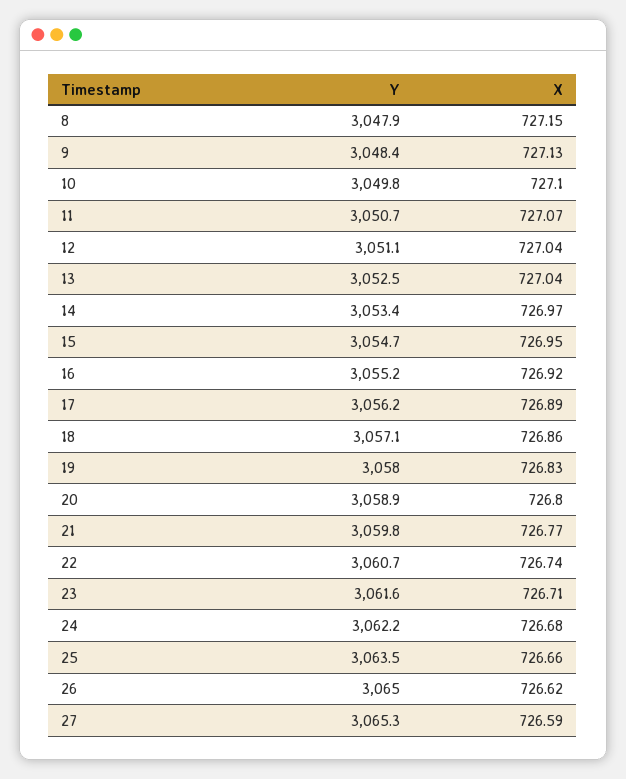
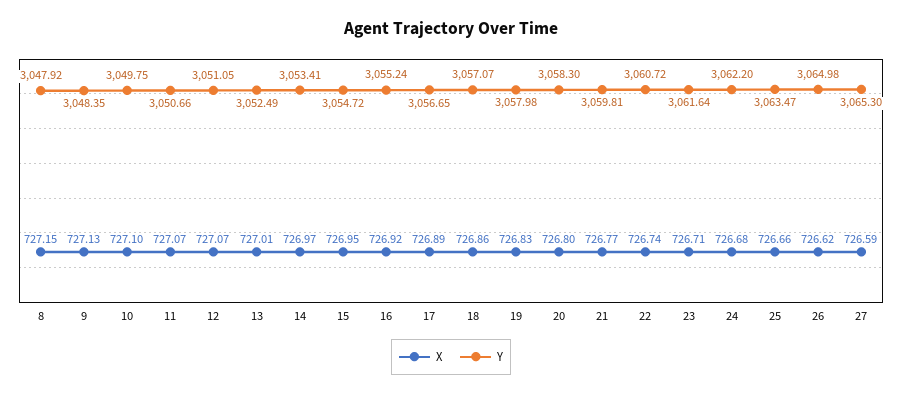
X, 12: 727.04 -> 727.07
X, 13: 727.04 -> 727.01
Y, 17: 3056.2 -> 3056.65
Y, 20: 3058.9 -> 3058.3

